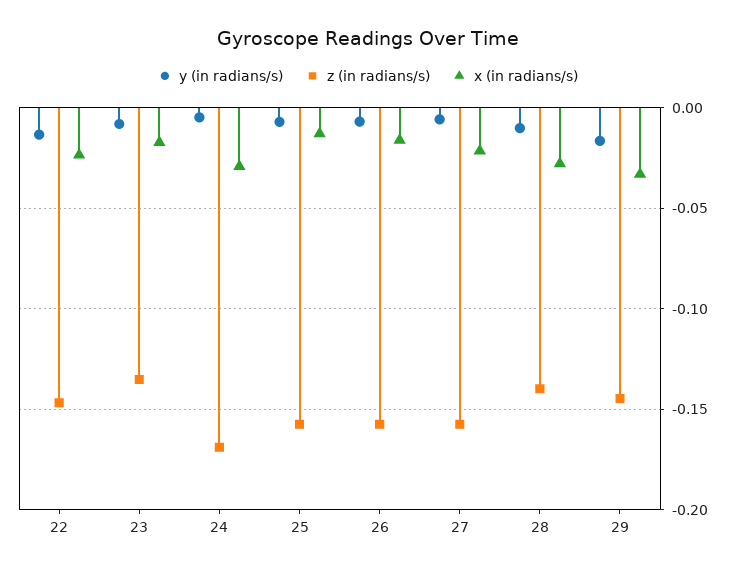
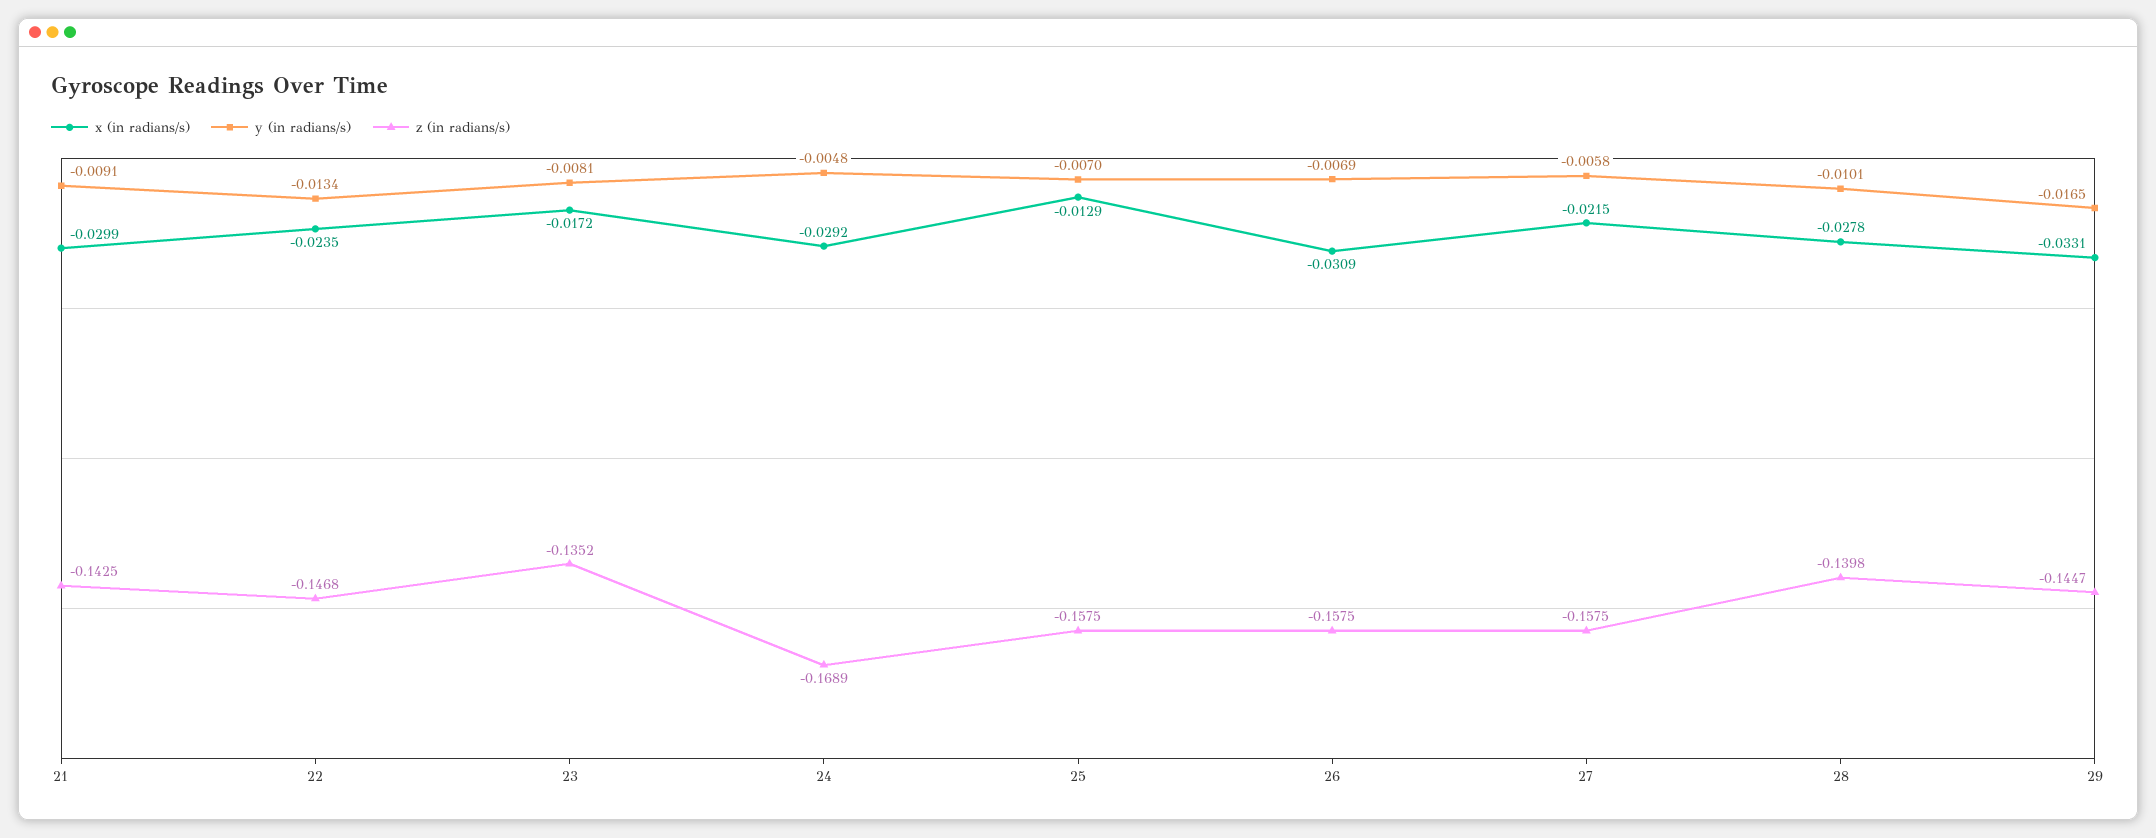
x (in radians/s), 26: -0.015 -> -0.0309
x (in radians/s), 21: none -> -0.0299
y (in radians/s), 21: none -> -0.0091
z (in radians/s), 21: none -> -0.1425

